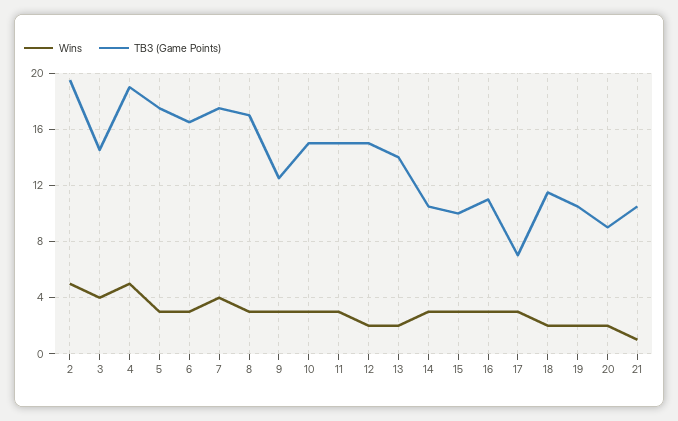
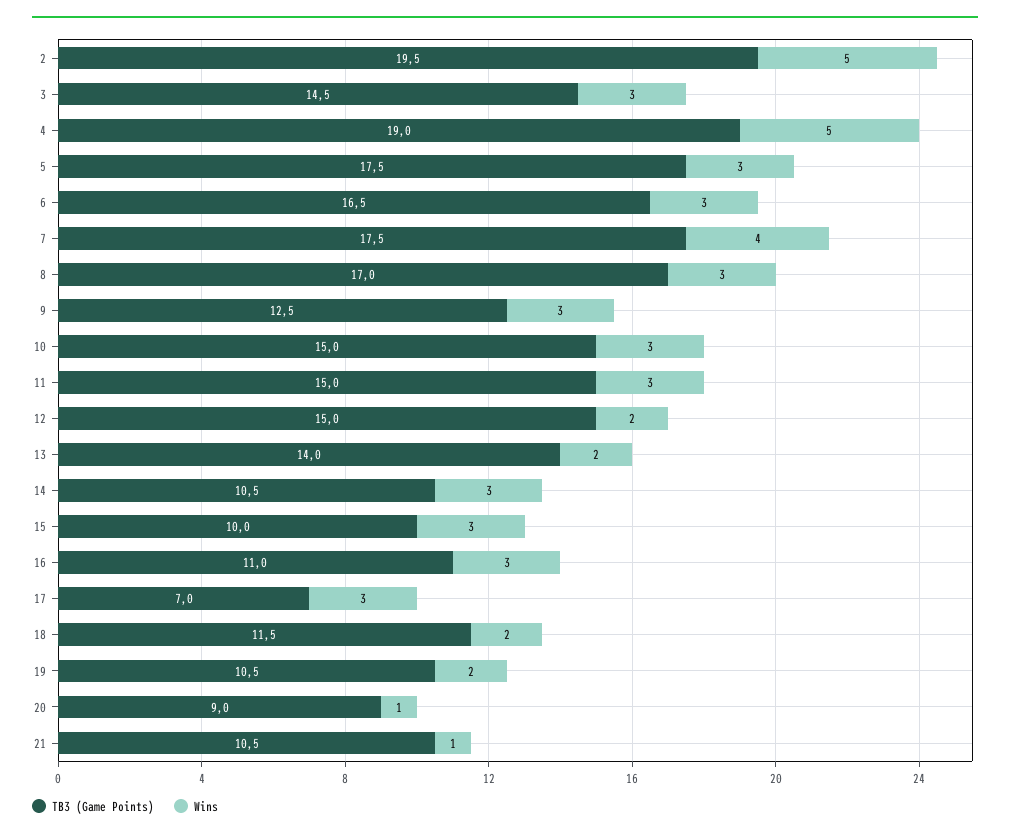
Wins, 3: 4 -> 3
Wins, 20: 2 -> 1

